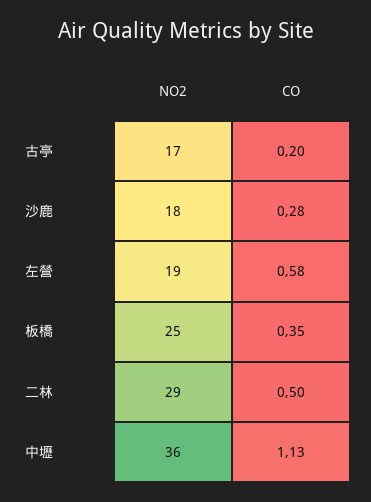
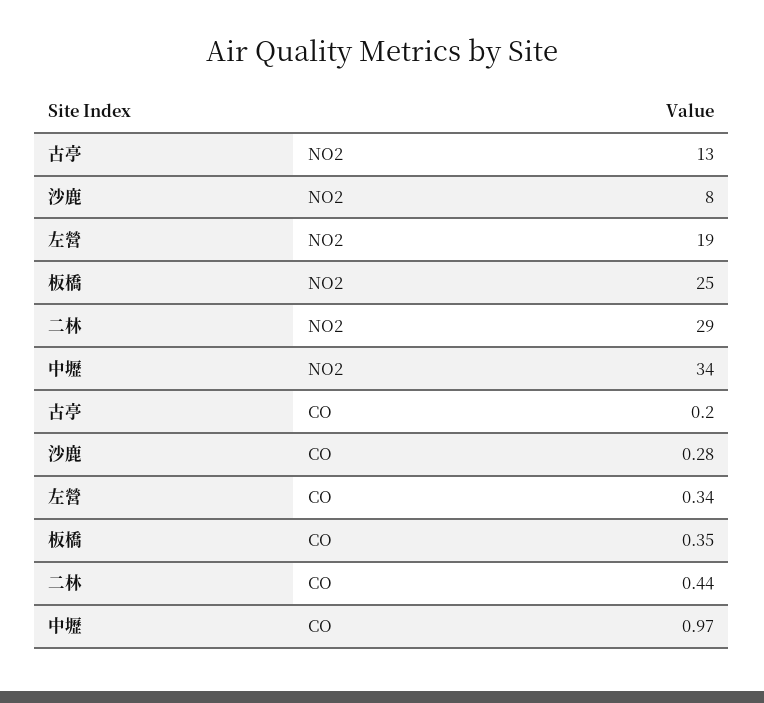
NO2, 古亭: 17 -> 13
NO2, 沙鹿: 18 -> 8
CO, 左營: 0.58 -> 0.34
CO, 二林: 0.5 -> 0.44
NO2, 中壢: 36 -> 34
CO, 中壢: 1.13 -> 0.97

